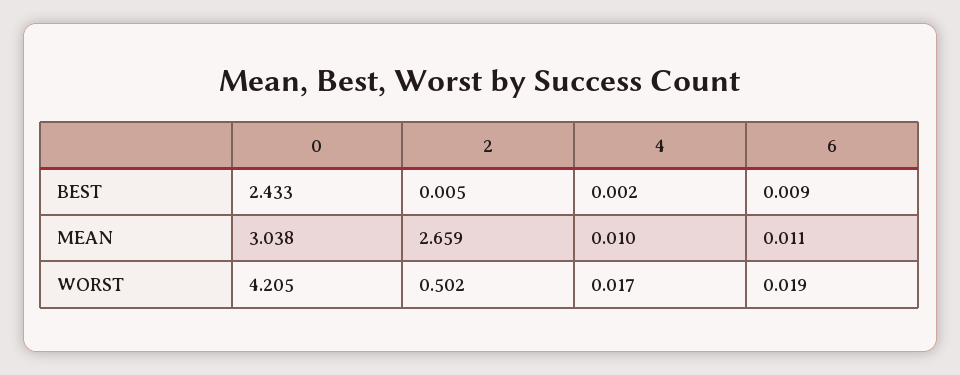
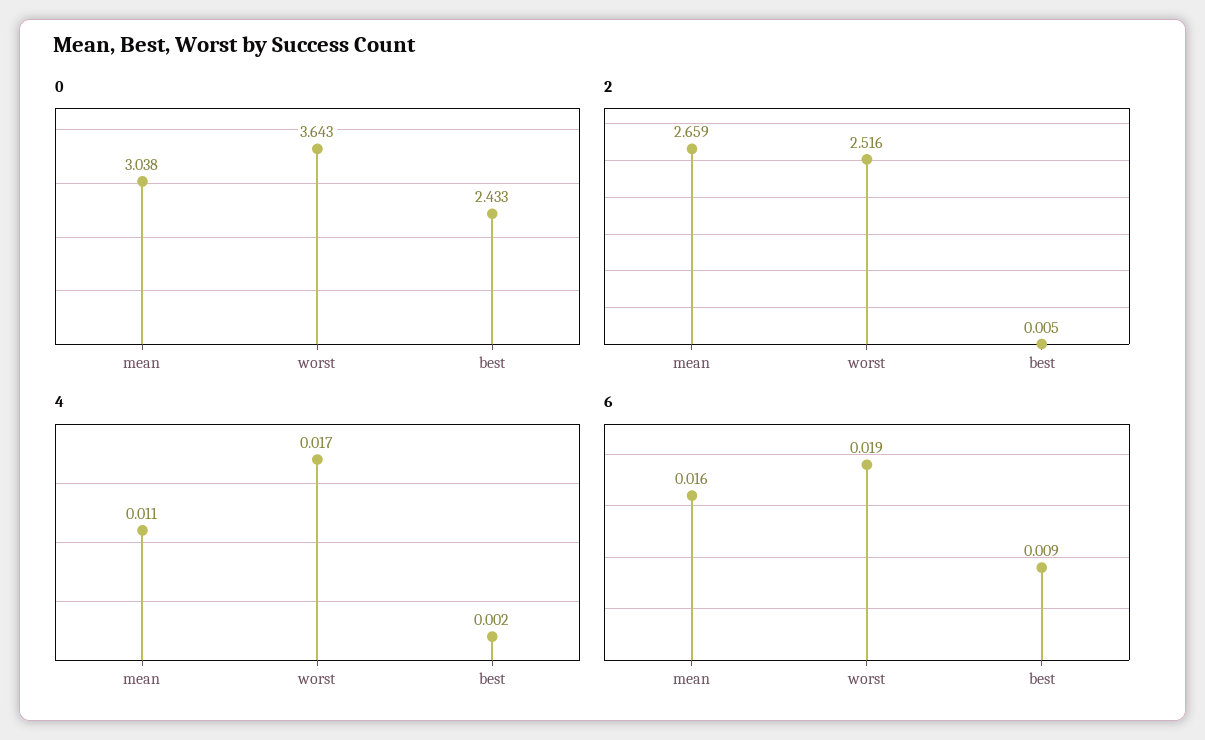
4, MEAN: 0.01 -> 0.011
6, MEAN: 0.011 -> 0.016
0, WORST: 4.205 -> 3.643
2, WORST: 0.502 -> 2.516

